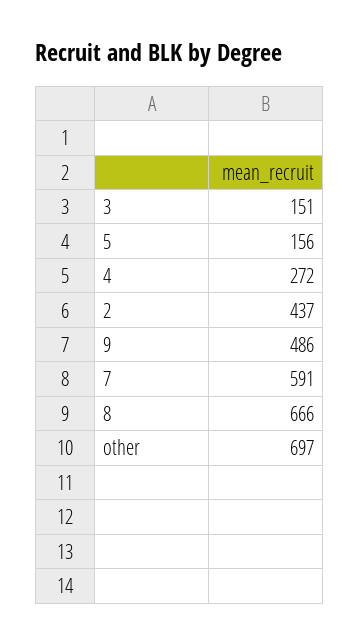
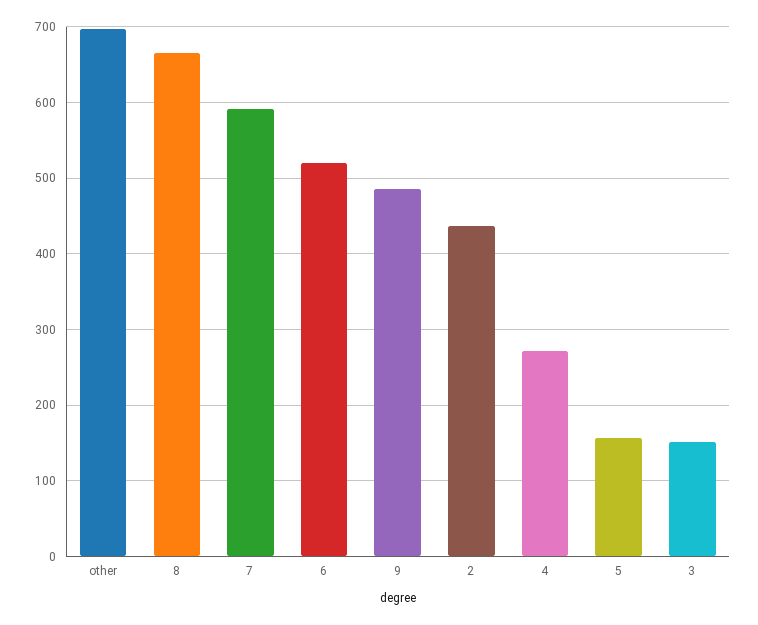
6: none -> 520

